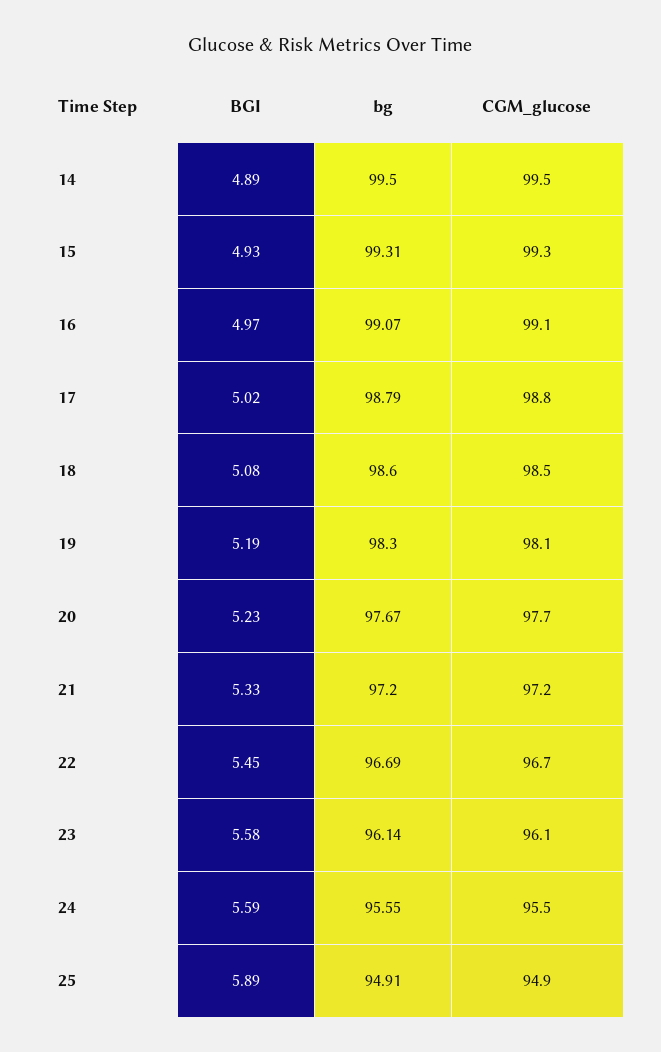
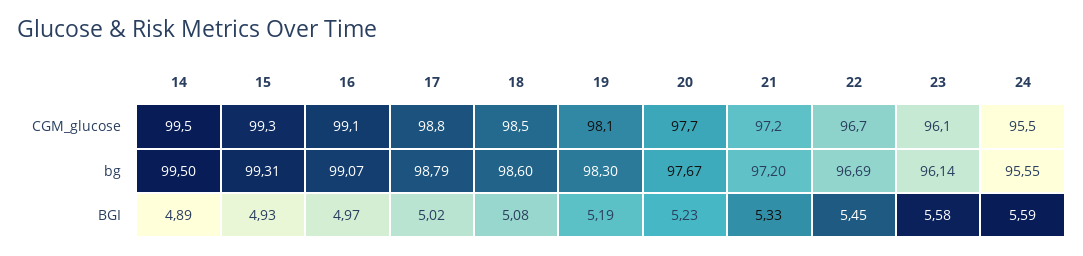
BGI, 25: 5.89 -> none
bg, 25: 94.91 -> none
CGM_glucose, 25: 94.9 -> none

